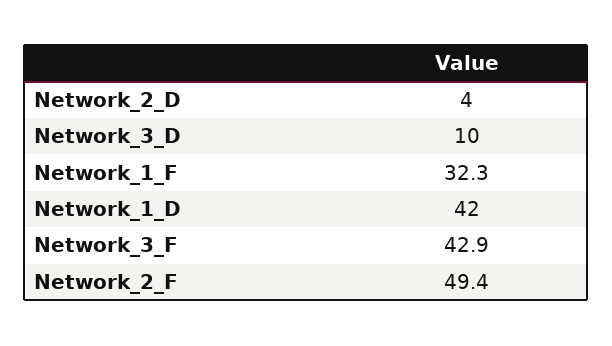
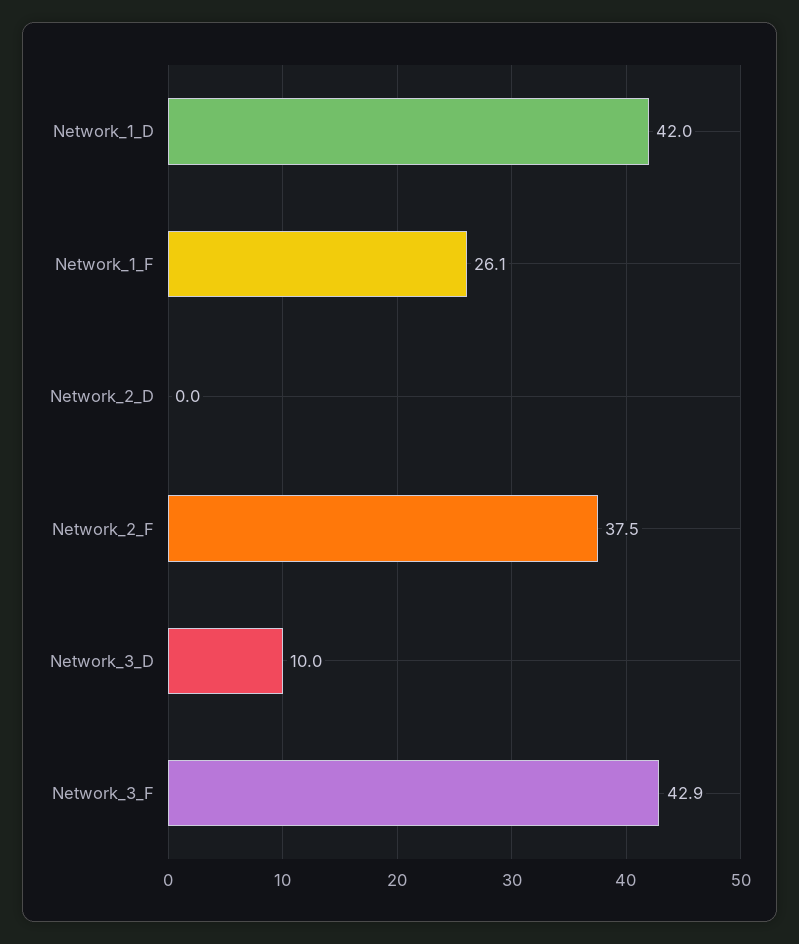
Network_2_D: 4 -> 0
Network_1_F: 32.3 -> 26.1
Network_2_F: 49.4 -> 37.5

